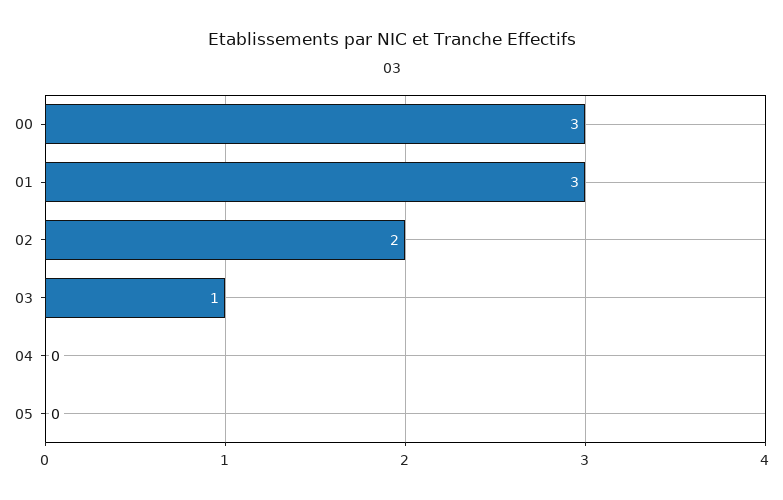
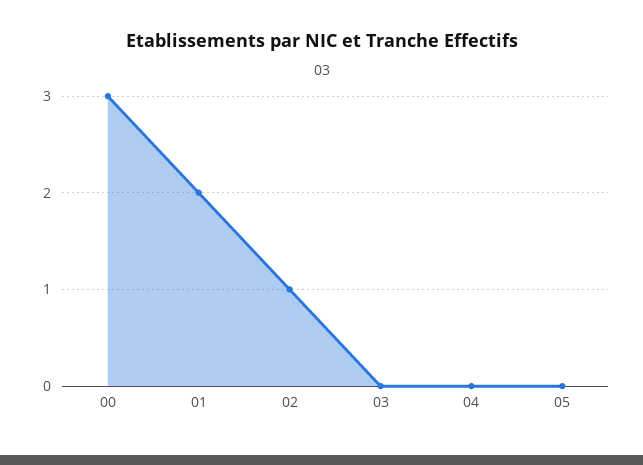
01: 3 -> 2
02: 2 -> 1
03: 1 -> 0

